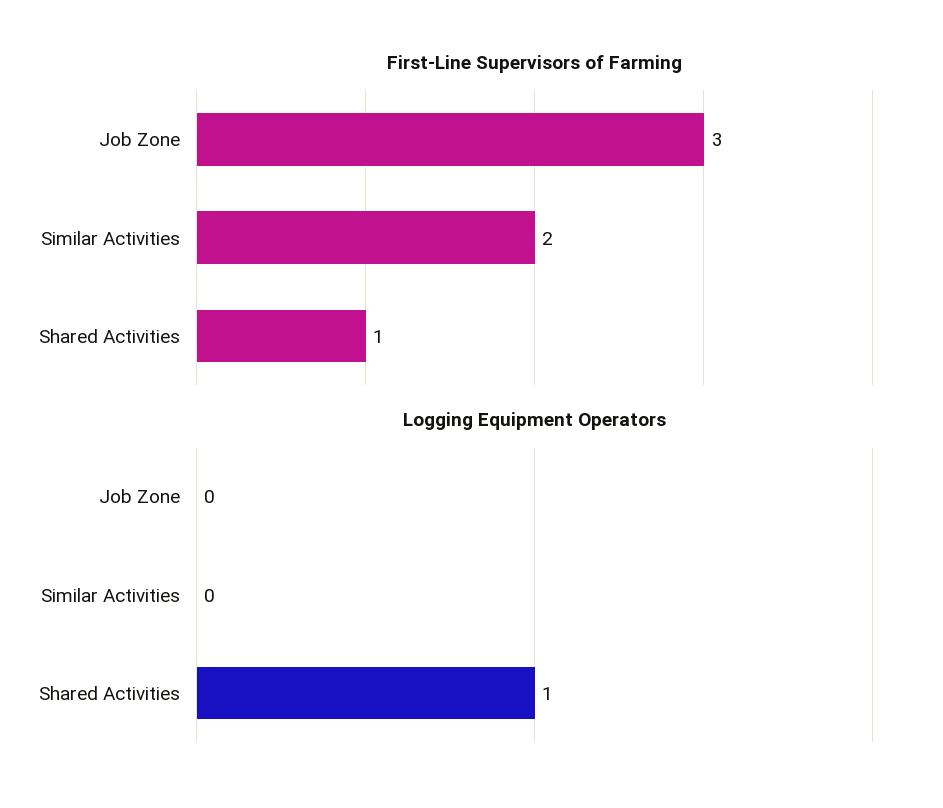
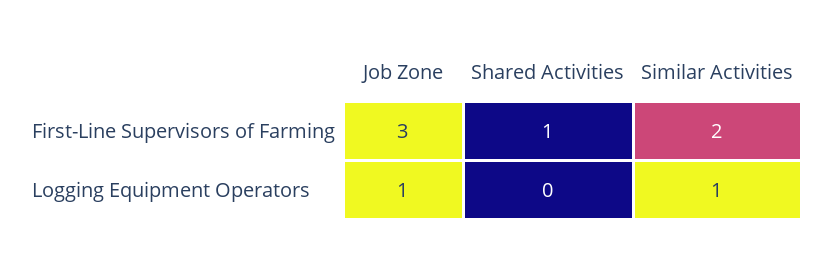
Logging Equipment Operators, Job Zone: 0 -> 1
Logging Equipment Operators, Similar Activities: 0 -> 1
Logging Equipment Operators, Shared Activities: 1 -> 0

